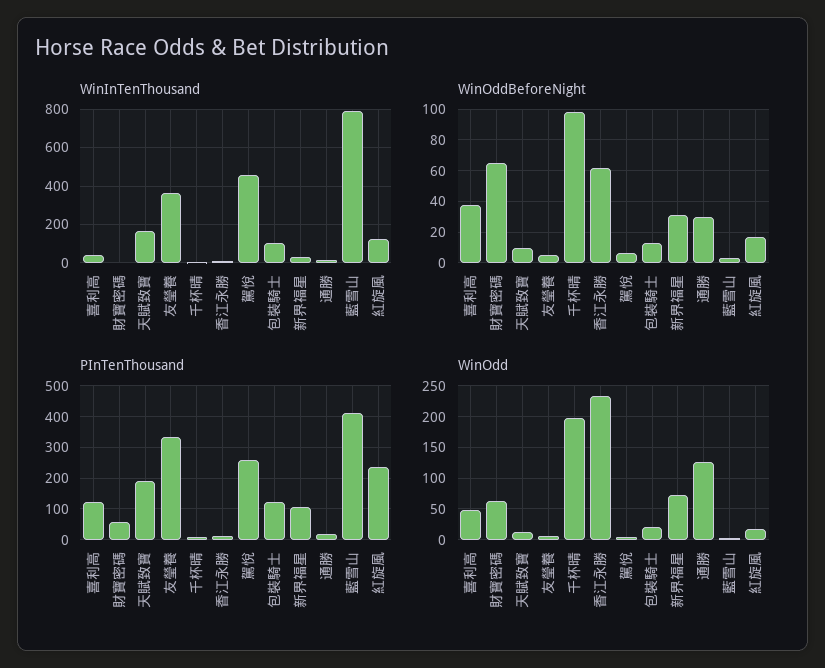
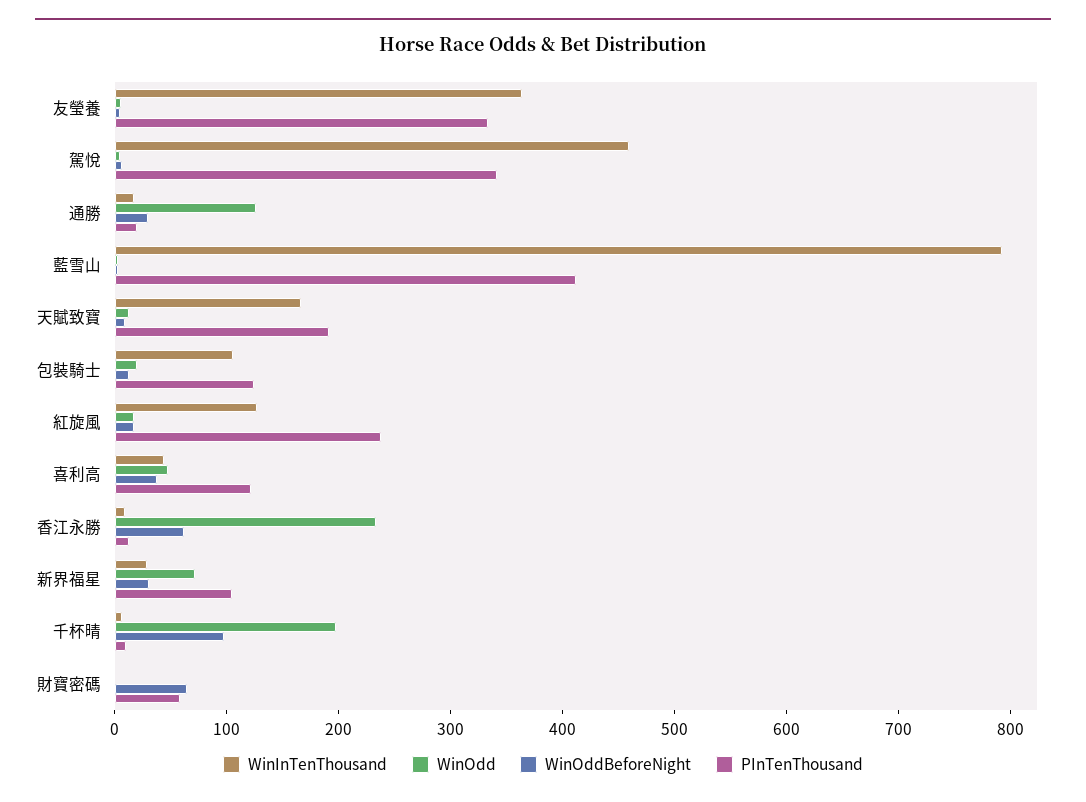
PInTenThousand, 駕悅: 260 -> 340
WinOdd, 財寶密碼: 60 -> 0

